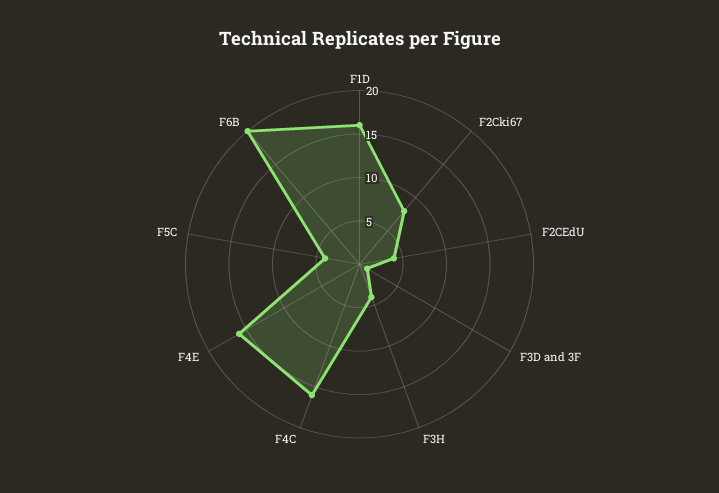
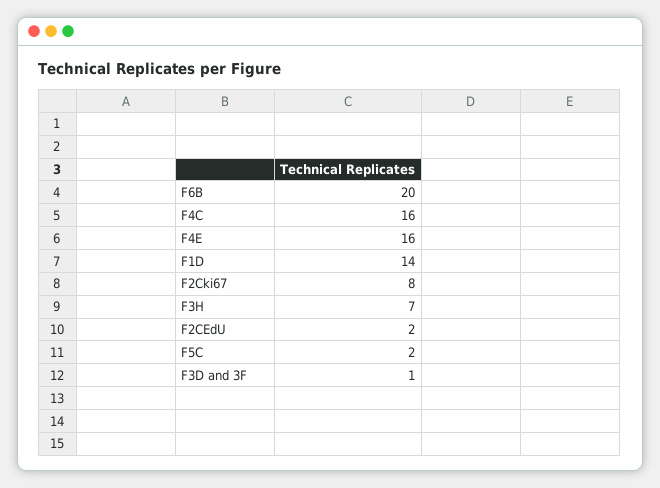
F1D: 16 -> 14
F2CEdU: 4 -> 2
F3H: 4 -> 7
F5C: 4 -> 2

